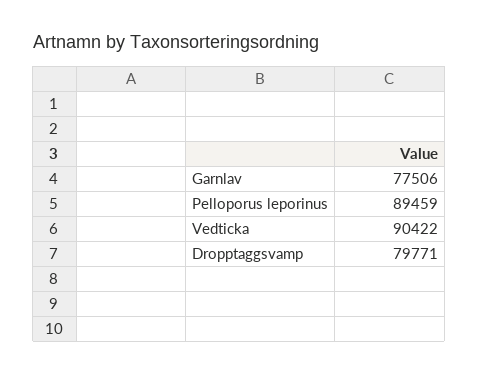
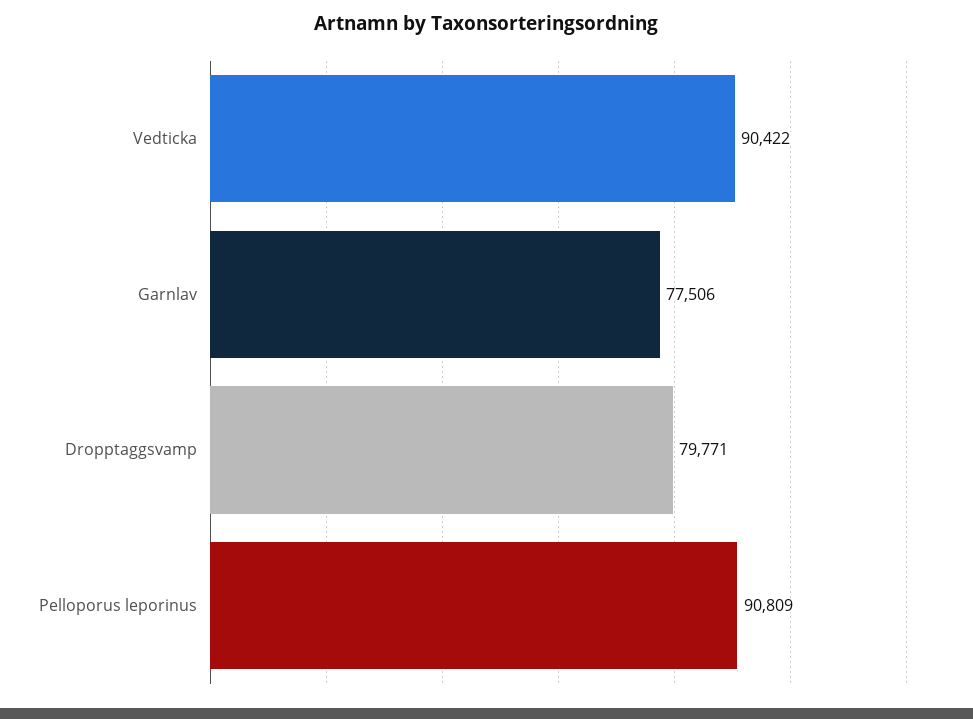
Pelloporus leporinus: 89459 -> 90809

